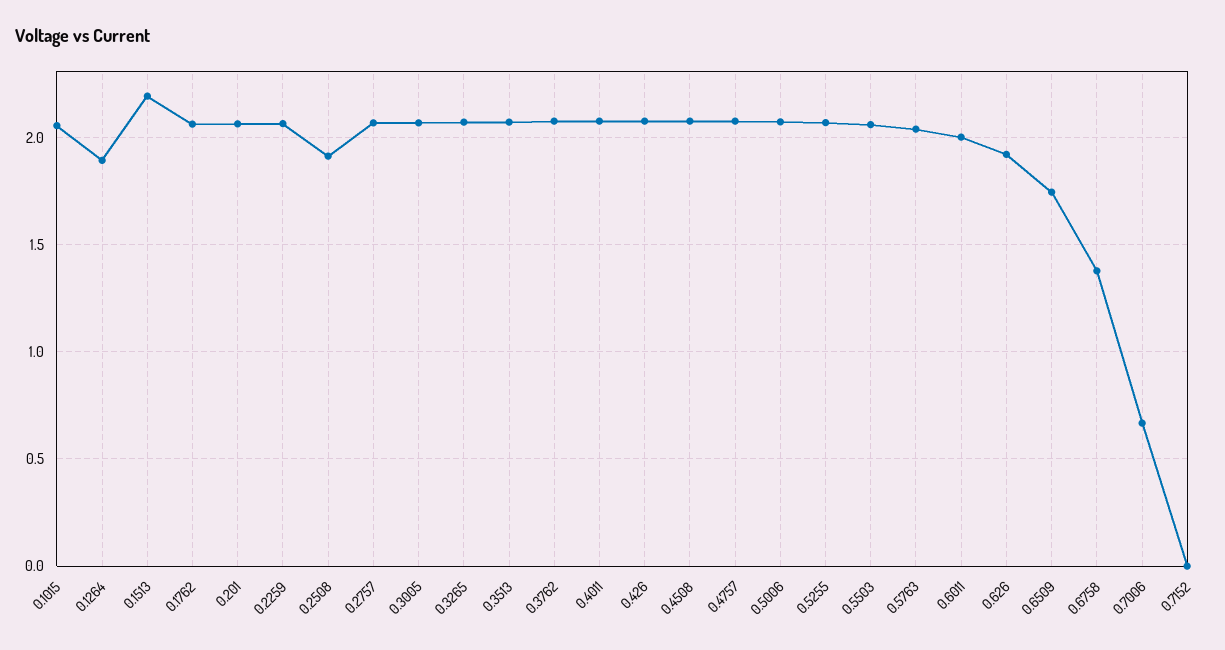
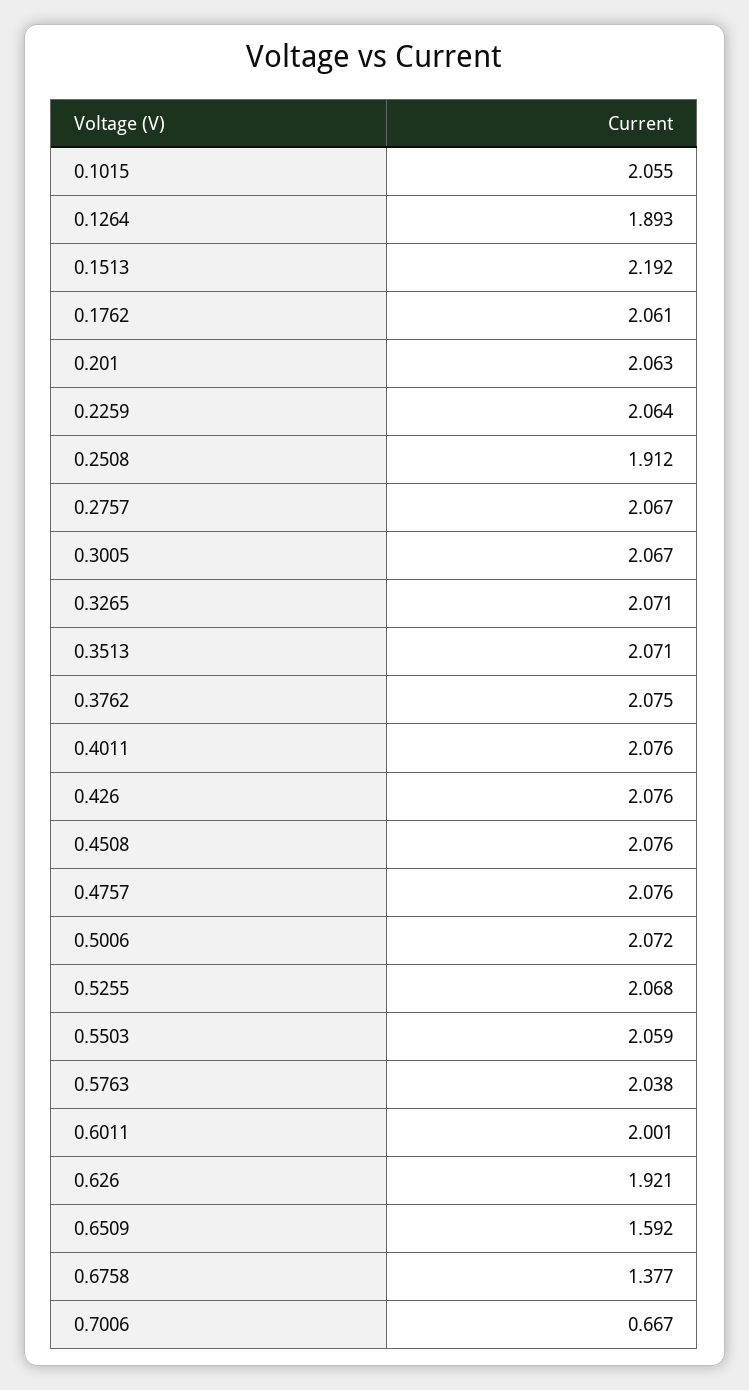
0.6509: 1.75 -> 1.592
0.7152: 0 -> none

